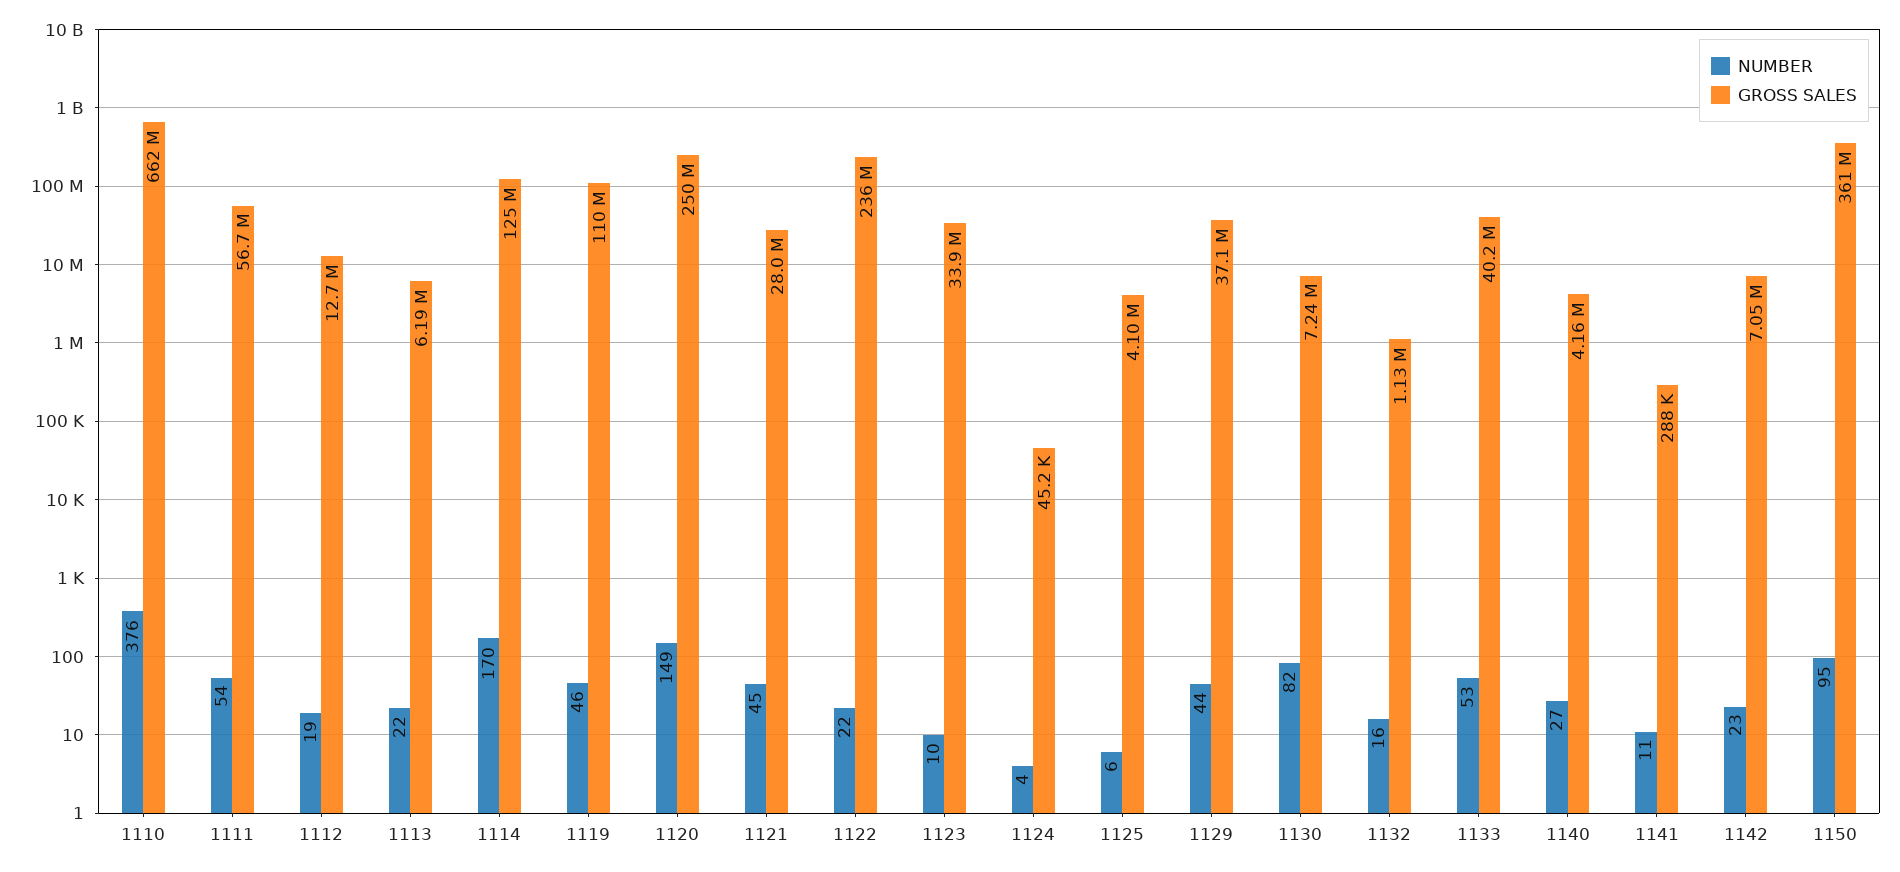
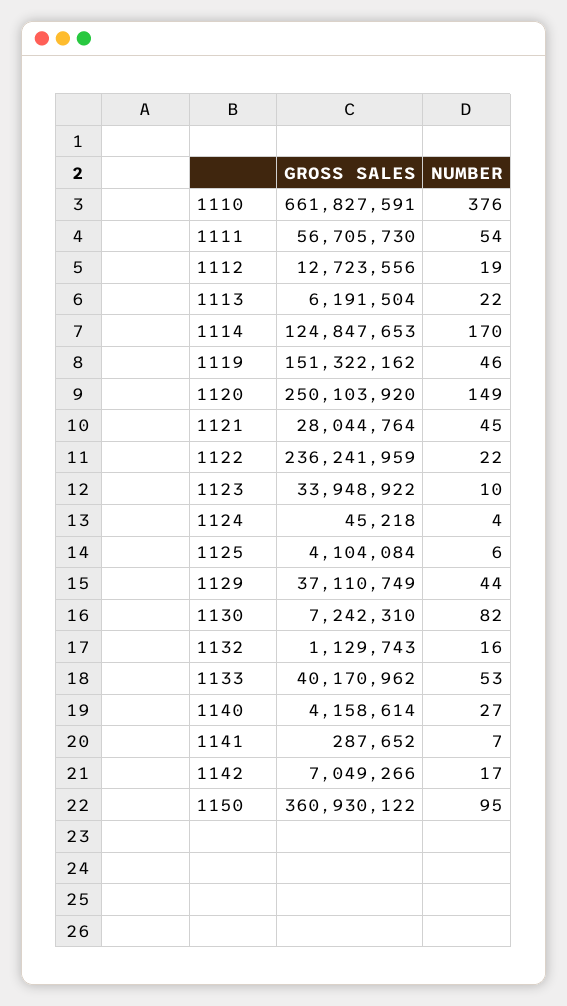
GROSS SALES, 1119: 110000000 -> 151322162
NUMBER, 1141: 11 -> 7
NUMBER, 1142: 23 -> 17

